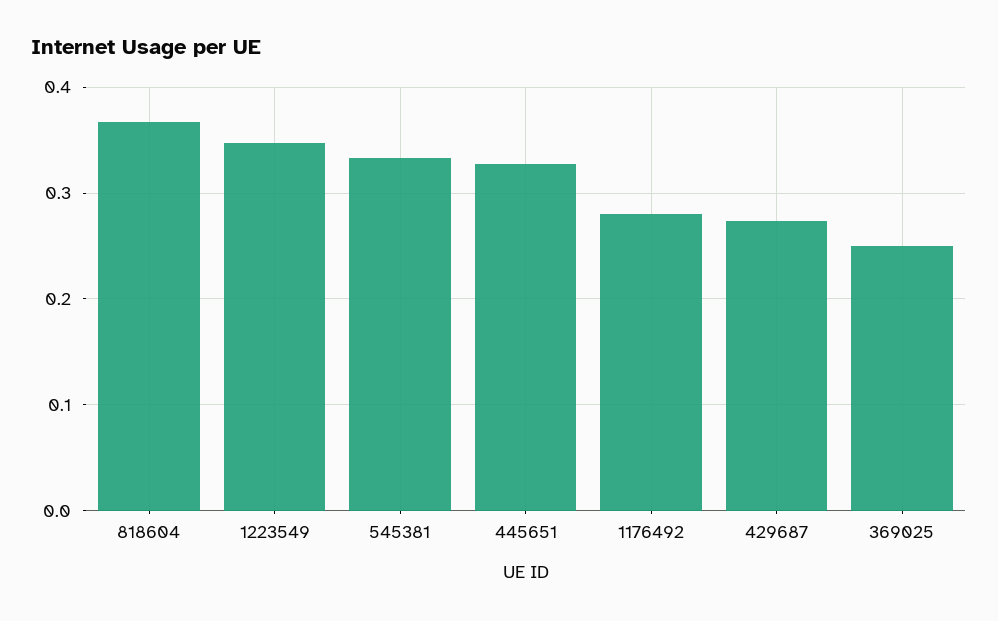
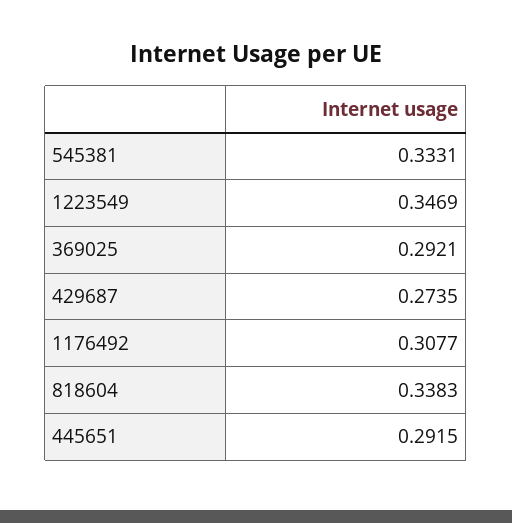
818604: 0.37 -> 0.3383
445651: 0.33 -> 0.2915
1176492: 0.28 -> 0.3077
369025: 0.25 -> 0.2921

